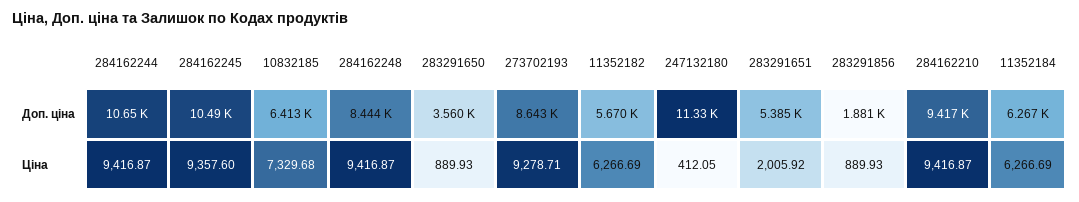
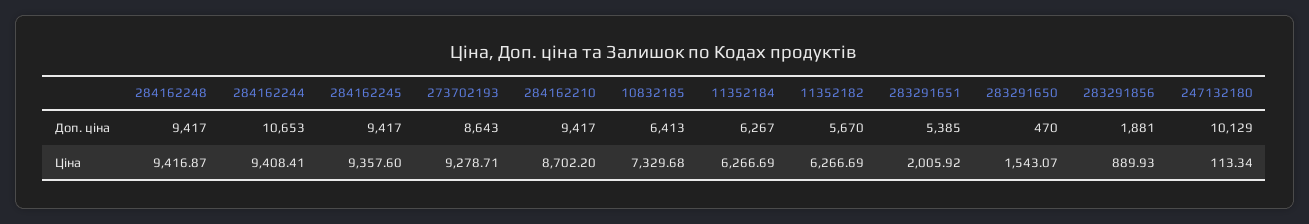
284162245, Доп. ціна: 10490 -> 9417
284162248, Доп. ціна: 8444 -> 9417
283291650, Доп. ціна: 3560 -> 470
247132180, Доп. ціна: 11330 -> 10129
284162244, Ціна: 9416.87 -> 9408.41
283291650, Ціна: 889.93 -> 1543.07
247132180, Ціна: 412.05 -> 113.34
284162210, Ціна: 9416.87 -> 8702.2

